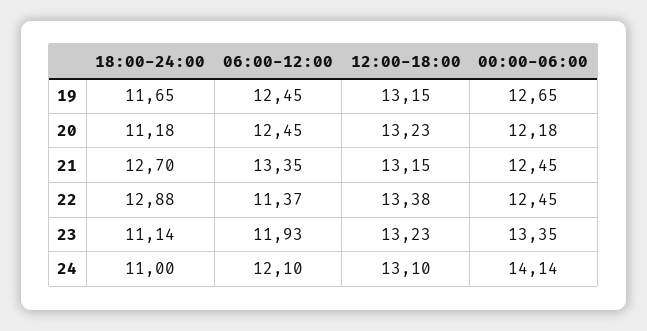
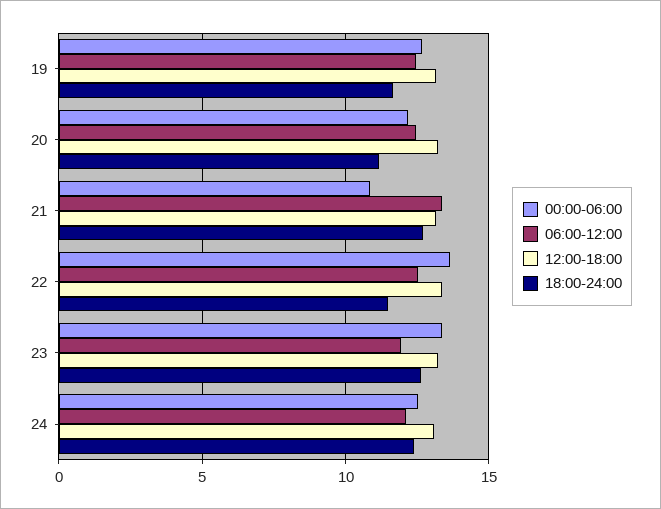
00:00-06:00, 21: 12.45 -> 11
18:00-24:00, 22: 12.88 -> 11.5
06:00-12:00, 22: 11.37 -> 12.5
00:00-06:00, 22: 12.45 -> 13.5
18:00-24:00, 23: 11.14 -> 12.5
18:00-24:00, 24: 11 -> 12.5
00:00-06:00, 24: 14.14 -> 12.5

